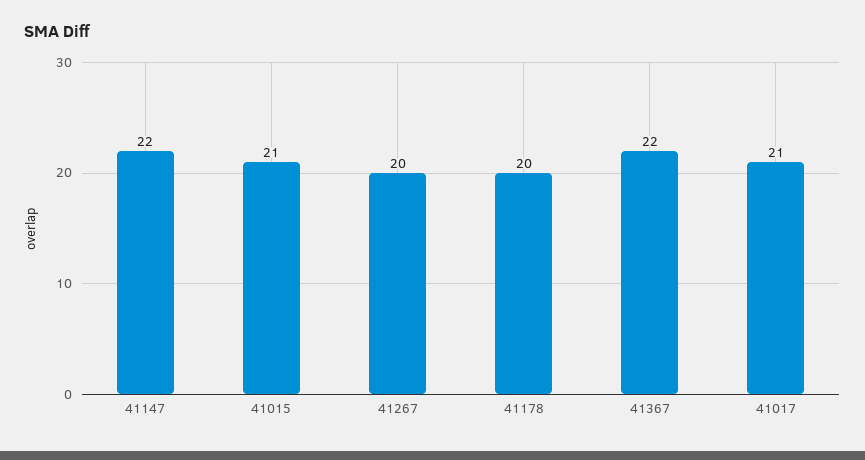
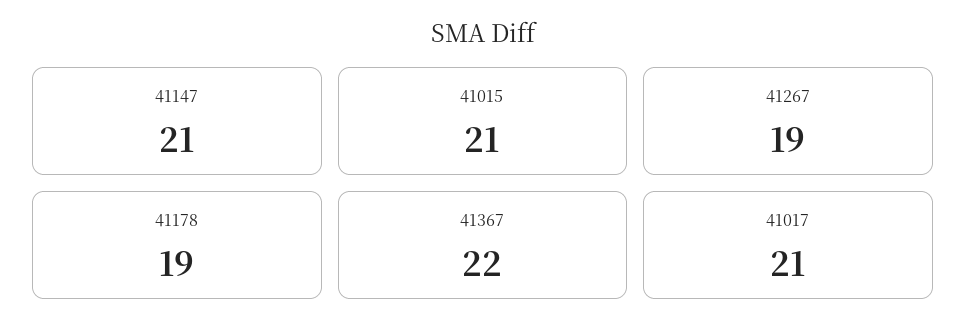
41147: 22 -> 21
41267: 20 -> 19
41178: 20 -> 19

